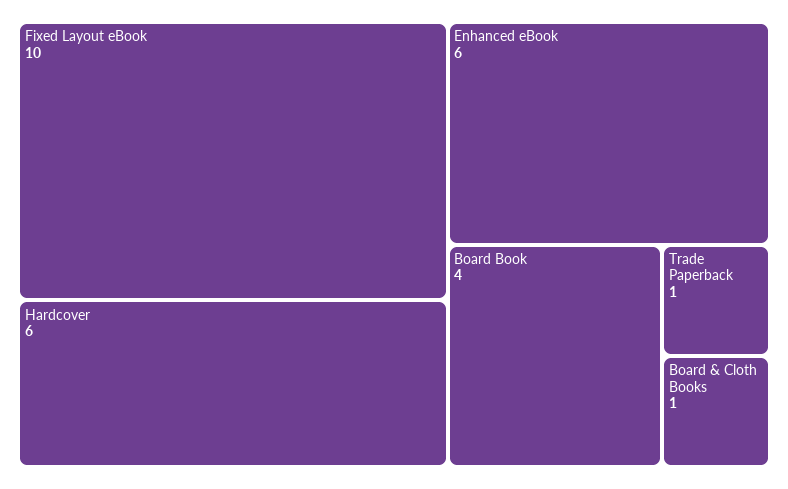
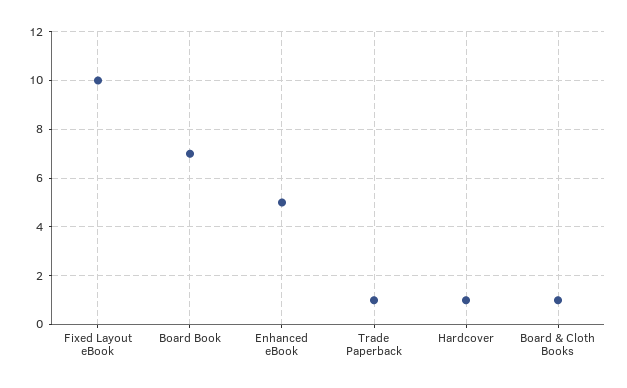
Hardcover: 6 -> 1
Enhanced eBook: 6 -> 5
Board Book: 4 -> 7

